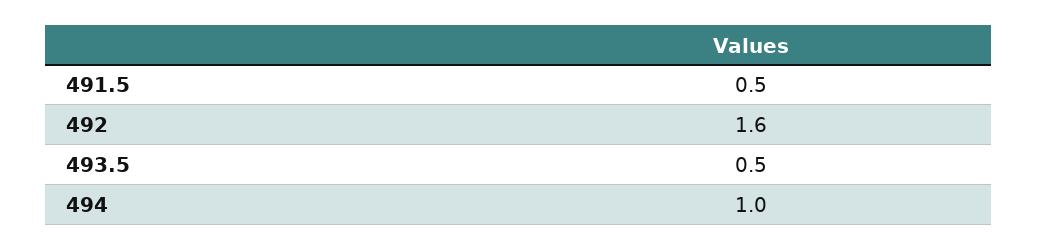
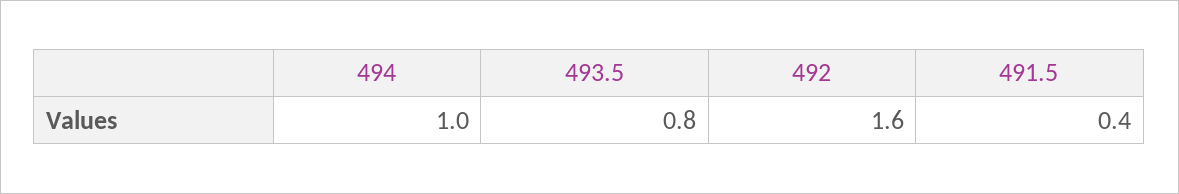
491.5: 0.5 -> 0.4
493.5: 0.5 -> 0.8

